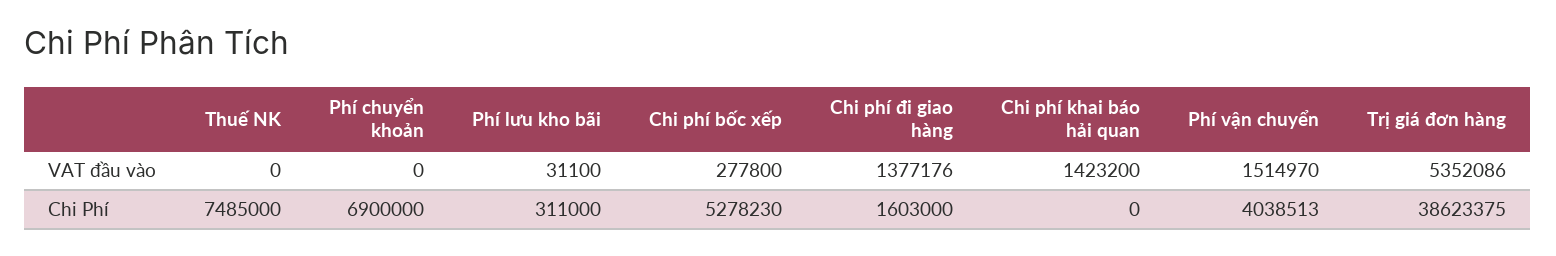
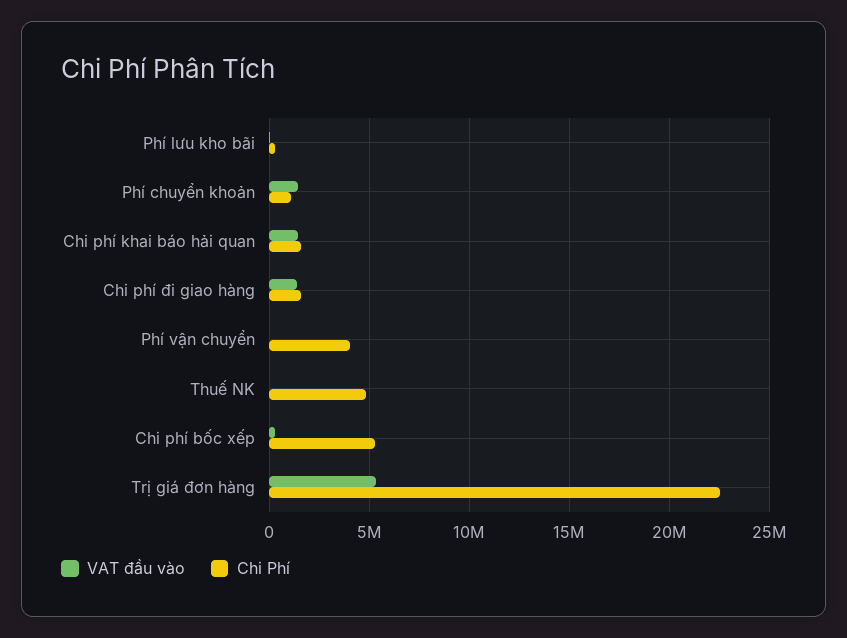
VAT đầu vào, Phí chuyển khoản: 0 -> 1500000
VAT đầu vào, Phí vận chuyển: 1514970 -> 0
Chi Phí, Thuế NK: 7485000 -> 5000000
Chi Phí, Phí chuyển khoản: 6900000 -> 1000000
Chi Phí, Chi phí khai báo hải quan: 0 -> 1500000
Chi Phí, Trị giá đơn hàng: 38623375 -> 22500000

